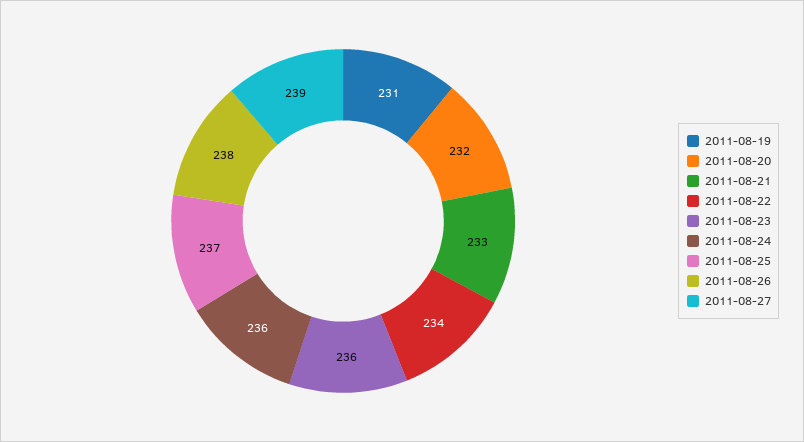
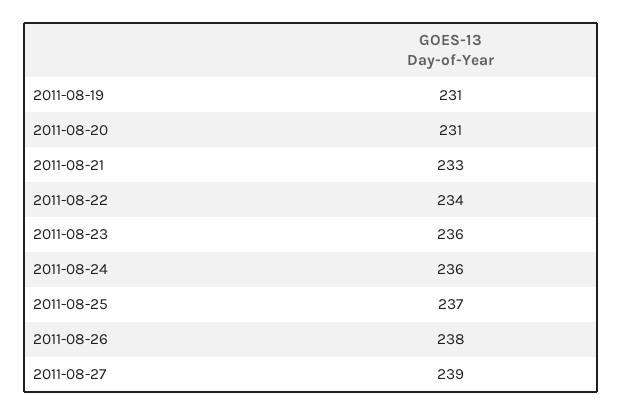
2011-08-20: 232 -> 231

